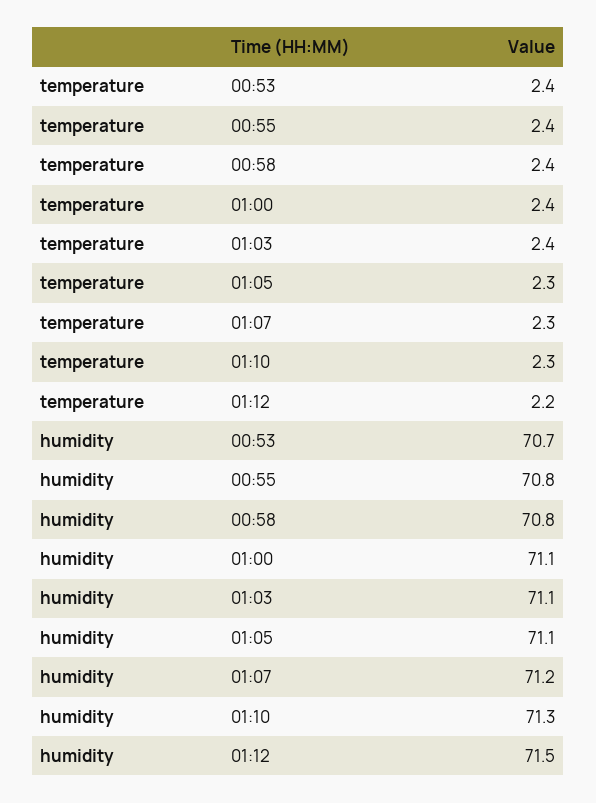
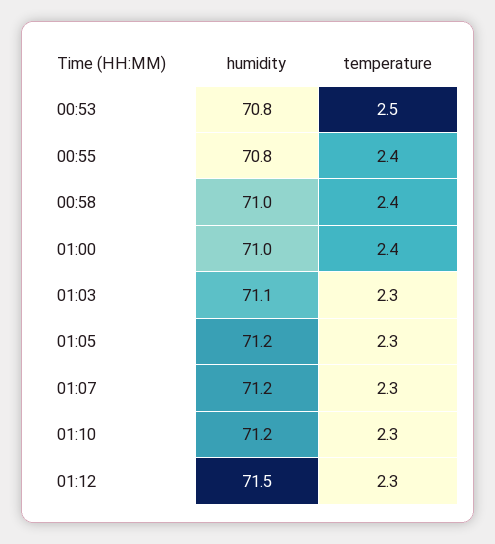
temperature, 00:53: 2.4 -> 2.5
temperature, 01:03: 2.4 -> 2.3
temperature, 01:12: 2.2 -> 2.3
humidity, 00:53: 70.7 -> 70.8
humidity, 00:58: 70.8 -> 71
humidity, 01:00: 71.1 -> 71
humidity, 01:05: 71.1 -> 71.2
humidity, 01:10: 71.3 -> 71.2

